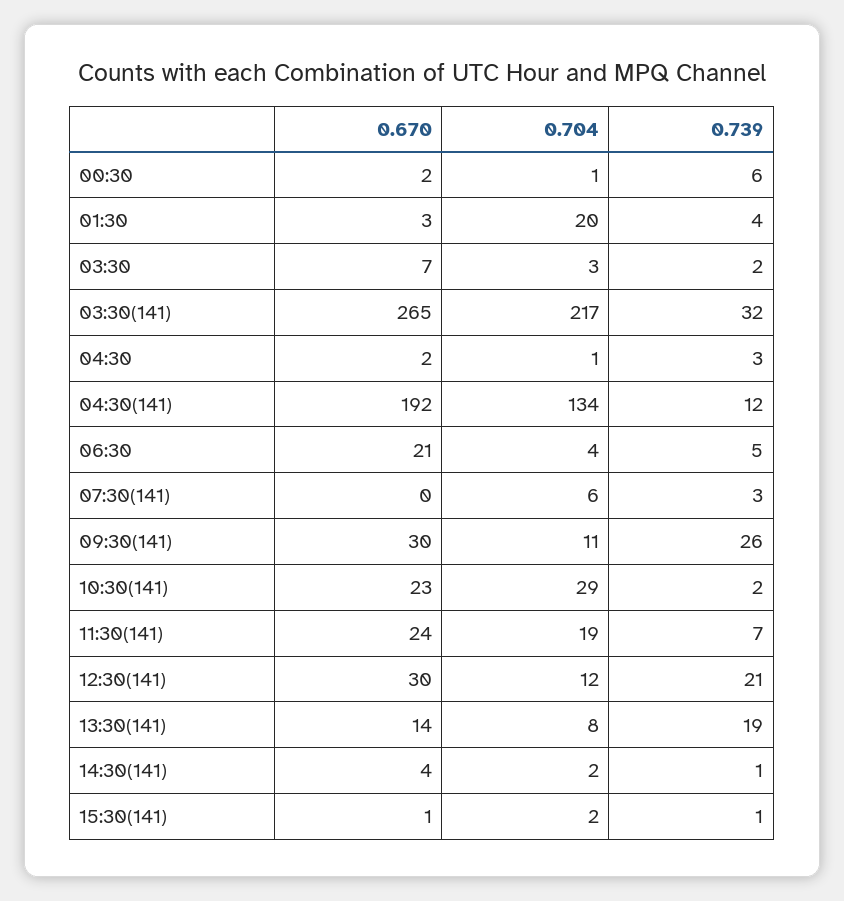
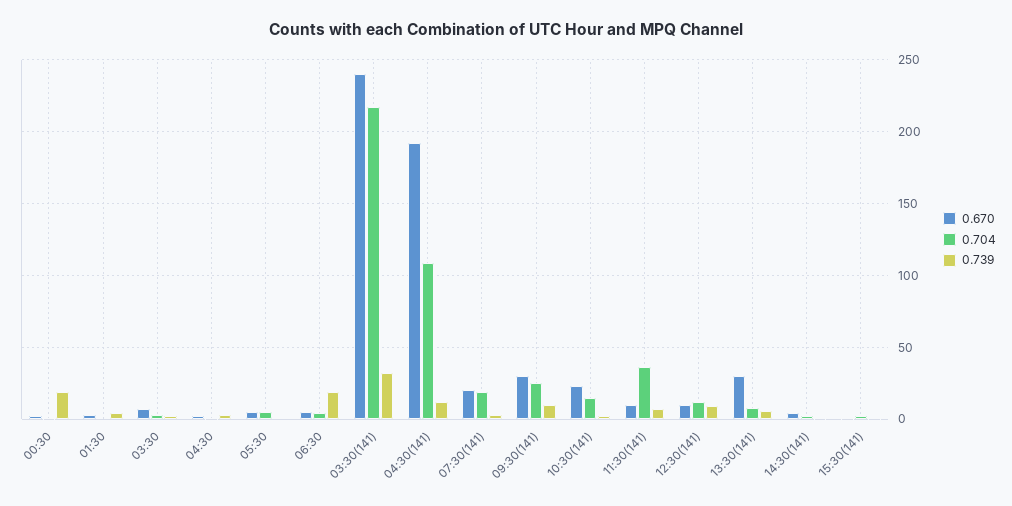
0.739, 00:30: 6 -> 20
0.704, 01:30: 20 -> 0
0.670, 03:30(141): 265 -> 240
0.704, 04:30(141): 134 -> 110
0.670, 06:30: 21 -> 5
0.739, 06:30: 5 -> 20
0.670, 07:30(141): 0 -> 20
0.704, 07:30(141): 6 -> 20
0.704, 09:30(141): 11 -> 25
0.739, 09:30(141): 26 -> 10
0.704, 10:30(141): 29 -> 15
0.670, 11:30(141): 24 -> 10
0.704, 11:30(141): 19 -> 35
0.670, 12:30(141): 30 -> 10
0.739, 12:30(141): 21 -> 10
0.670, 13:30(141): 14 -> 30
0.739, 13:30(141): 19 -> 5
0.670, 05:30: none -> 5
0.704, 05:30: none -> 5
0.739, 05:30: none -> 0

